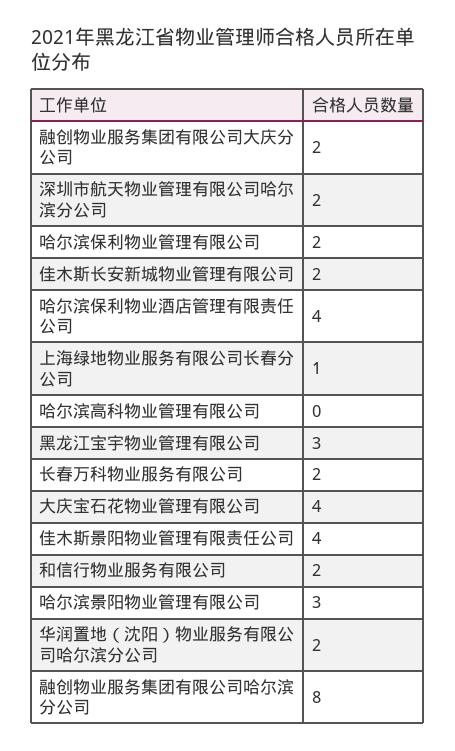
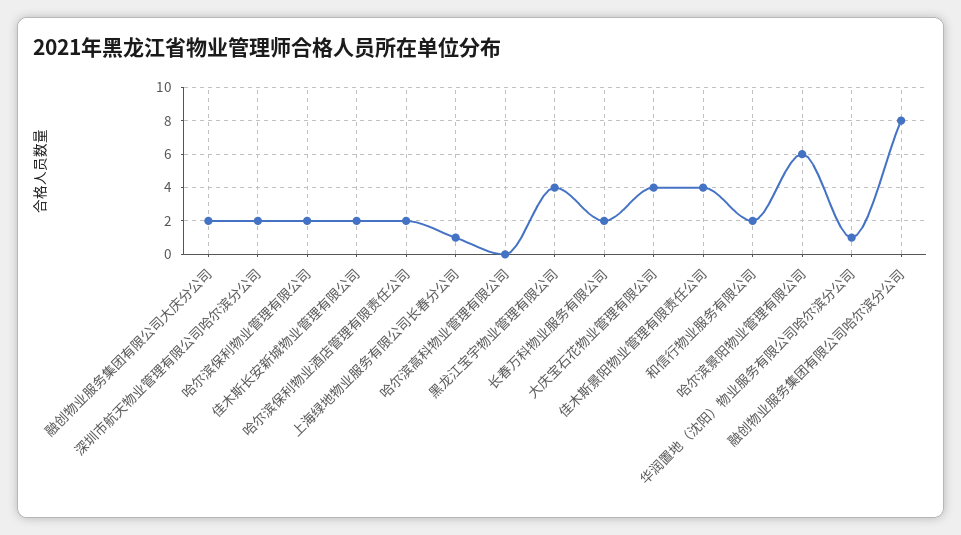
哈尔滨保利物业酒店管理有限责任公司: 4 -> 2
黑龙江宝宇物业管理有限公司: 3 -> 4
哈尔滨景阳物业管理有限公司: 3 -> 6
华润置地（沈阳）物业服务有限公司哈尔滨分公司: 2 -> 1

